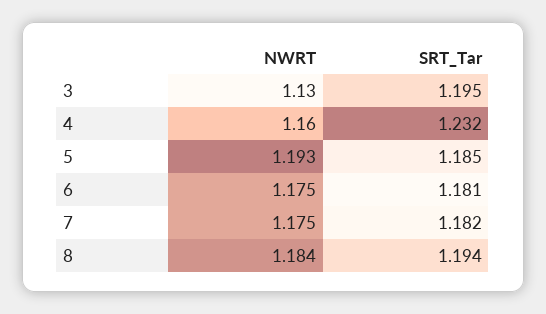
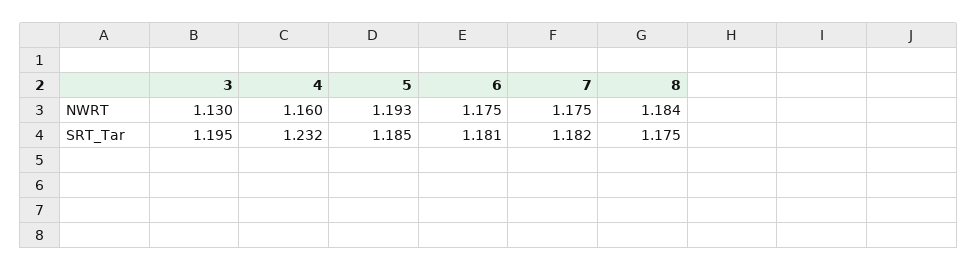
SRT_Tar, 8: 1.194 -> 1.175

